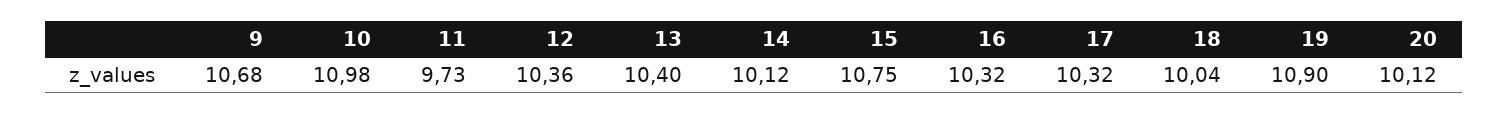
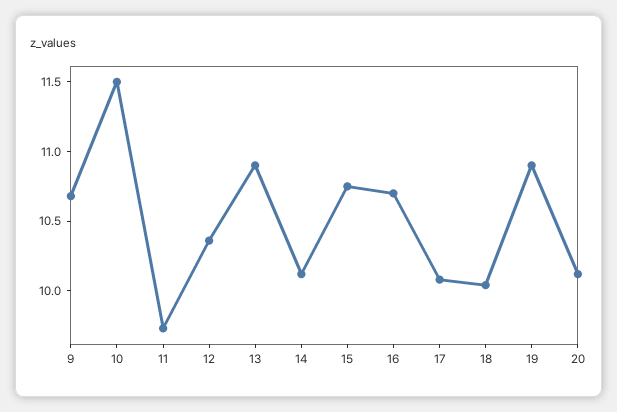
10: 10.98 -> 11.5
13: 10.4 -> 10.9
16: 10.32 -> 10.7
17: 10.32 -> 10.1

